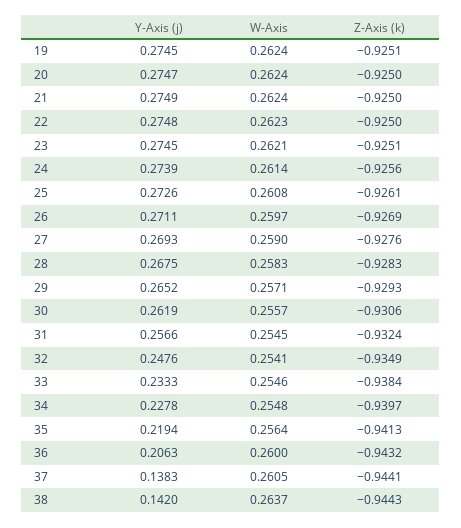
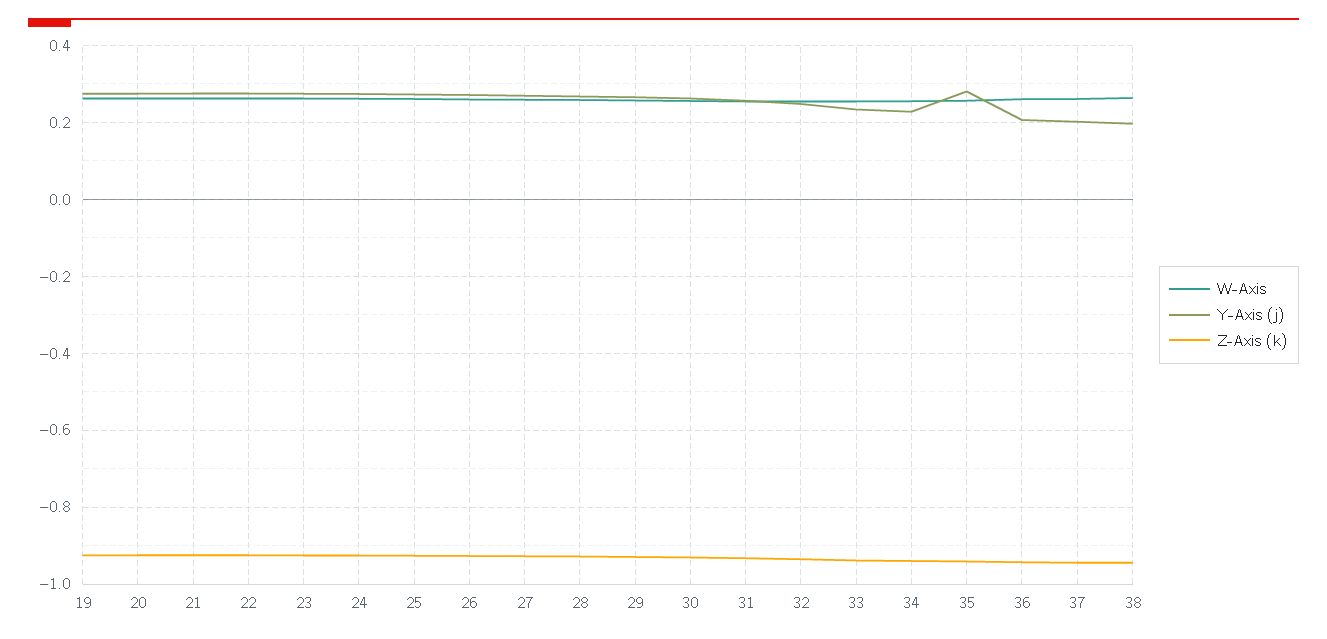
Y-Axis (j), 35: 0.2194 -> 0.28
Y-Axis (j), 37: 0.1383 -> 0.2
Y-Axis (j), 38: 0.142 -> 0.2

